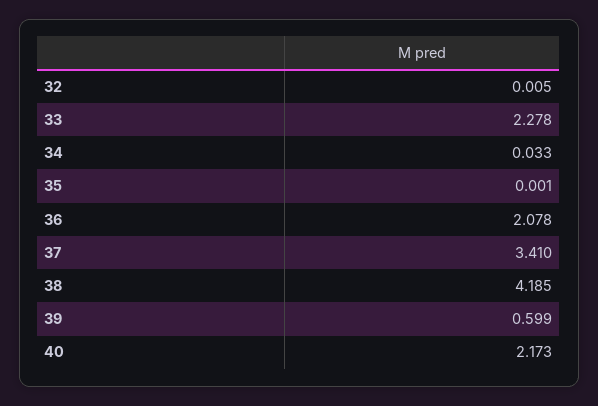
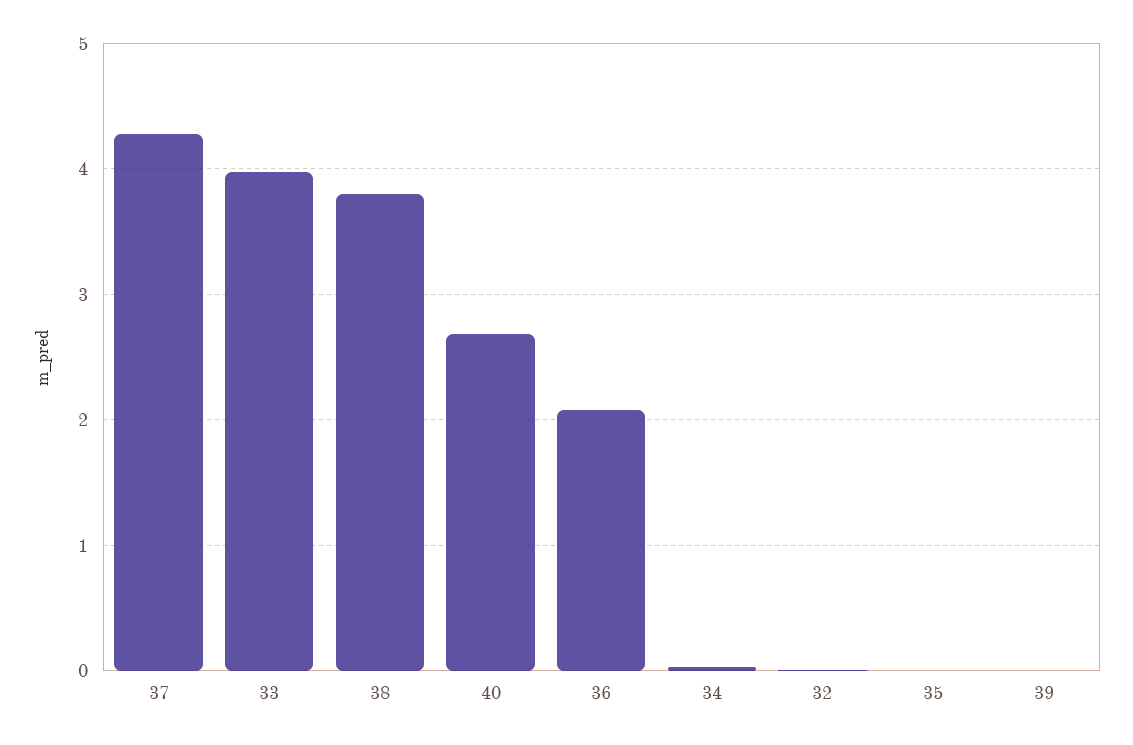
33: 2.278 -> 4
37: 3.41 -> 4.3
38: 4.185 -> 3.8
39: 0.599 -> 0
40: 2.173 -> 2.7

